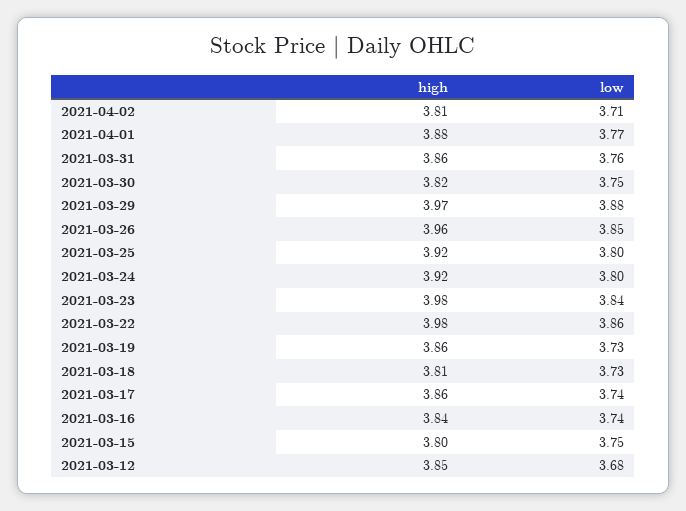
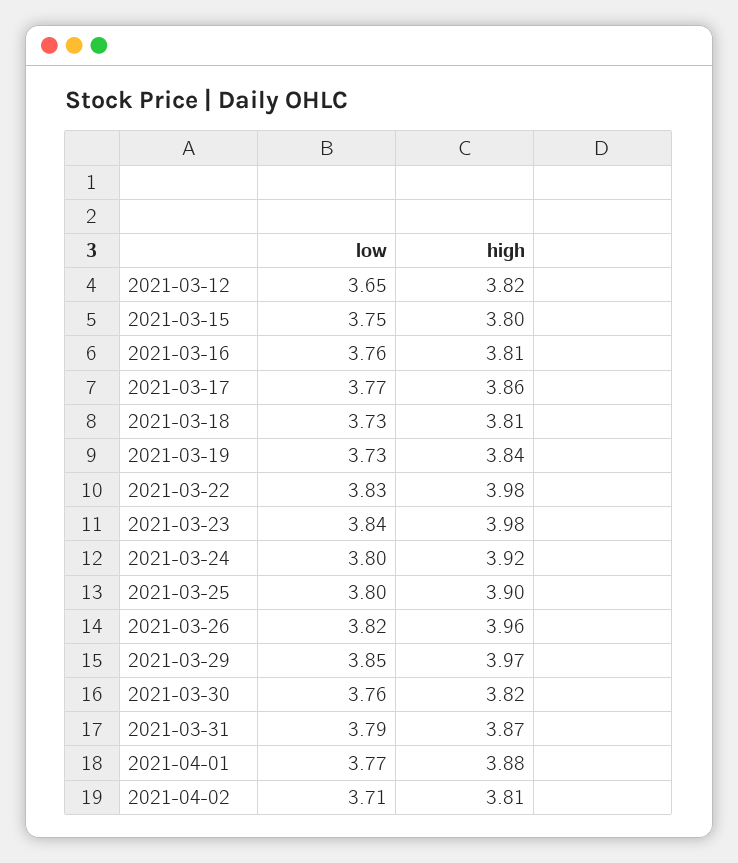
high, 2021-03-31: 3.86 -> 3.87
low, 2021-03-31: 3.76 -> 3.79
low, 2021-03-30: 3.75 -> 3.76
low, 2021-03-29: 3.88 -> 3.85
low, 2021-03-26: 3.85 -> 3.82
high, 2021-03-25: 3.92 -> 3.9
low, 2021-03-22: 3.86 -> 3.83
high, 2021-03-19: 3.86 -> 3.84
low, 2021-03-17: 3.74 -> 3.77
high, 2021-03-16: 3.84 -> 3.81
low, 2021-03-16: 3.74 -> 3.76
high, 2021-03-12: 3.85 -> 3.82
low, 2021-03-12: 3.68 -> 3.65

